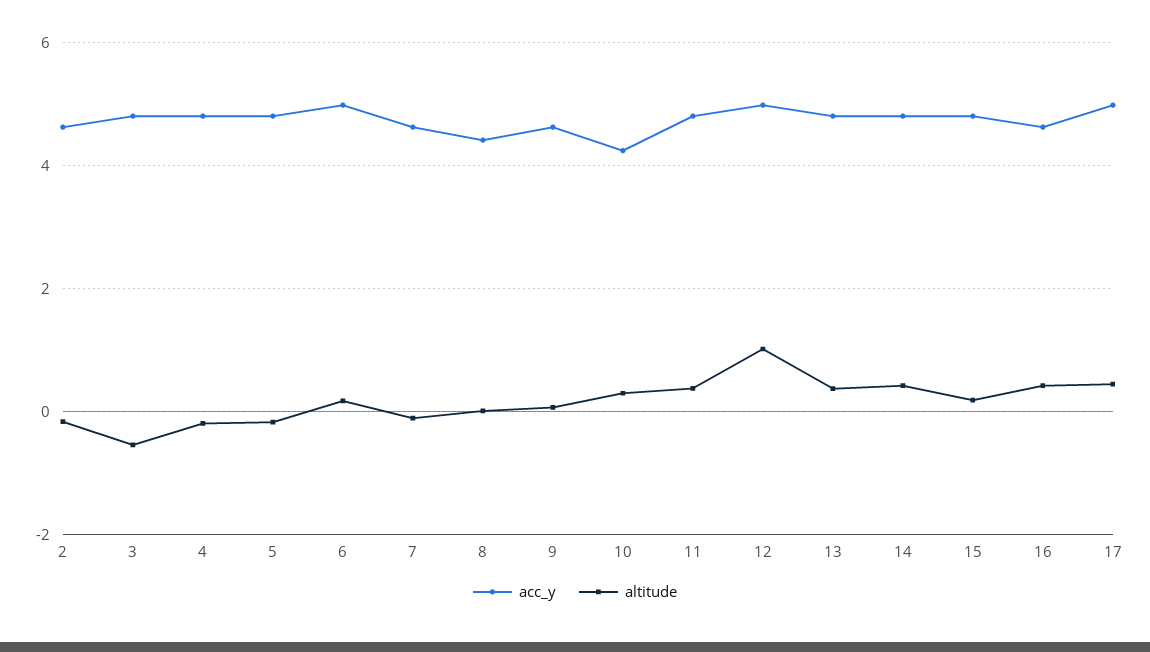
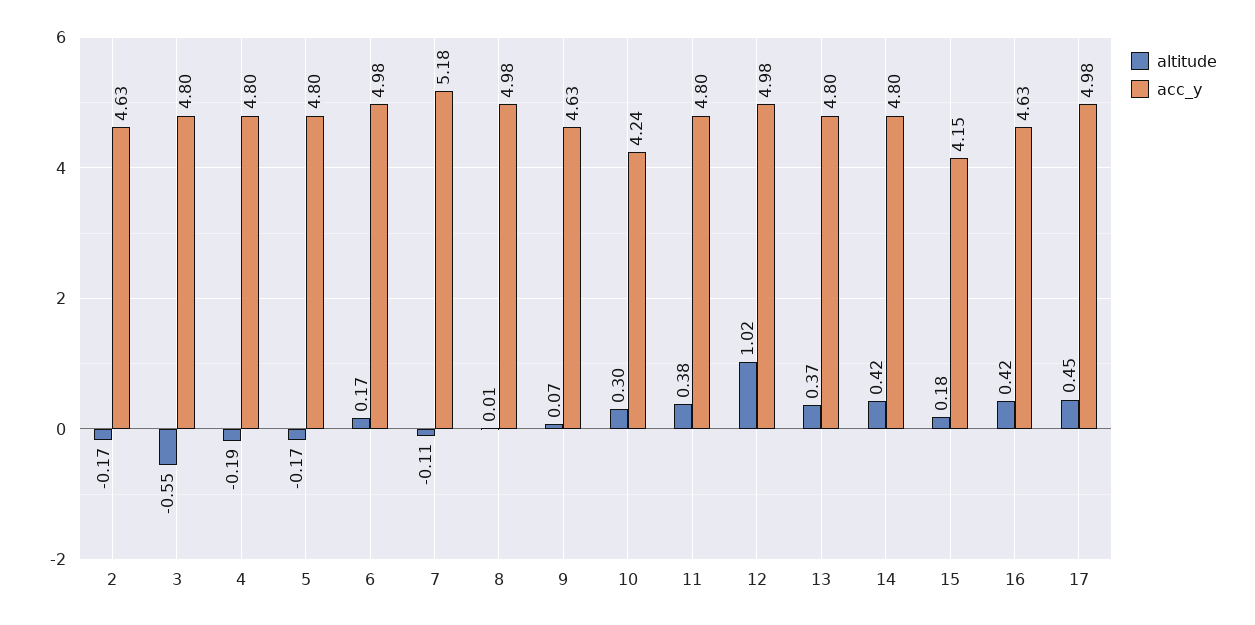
acc_y, 7: 4.6 -> 5.18
acc_y, 8: 4.4 -> 4.98
acc_y, 15: 4.8 -> 4.15

